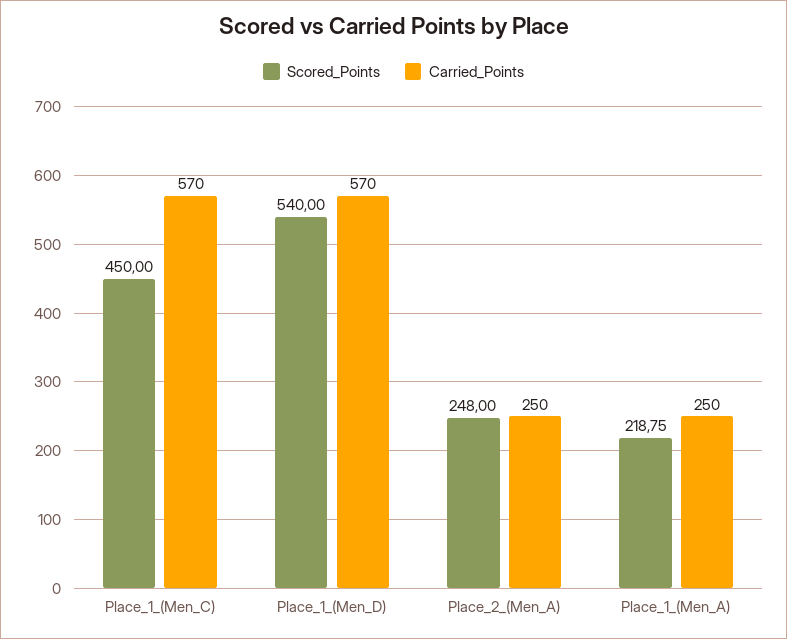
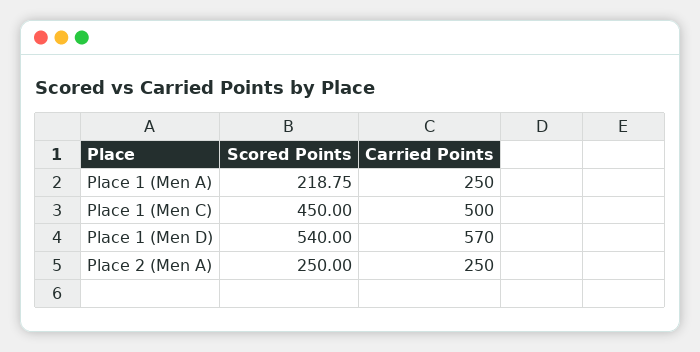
Carried_Points, Place_1_(Men_C): 570 -> 500
Scored_Points, Place_2_(Men_A): 248 -> 250

